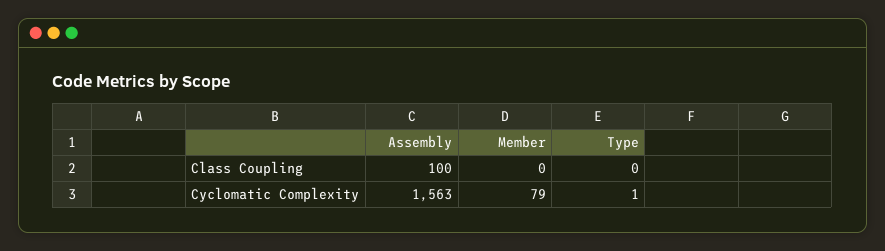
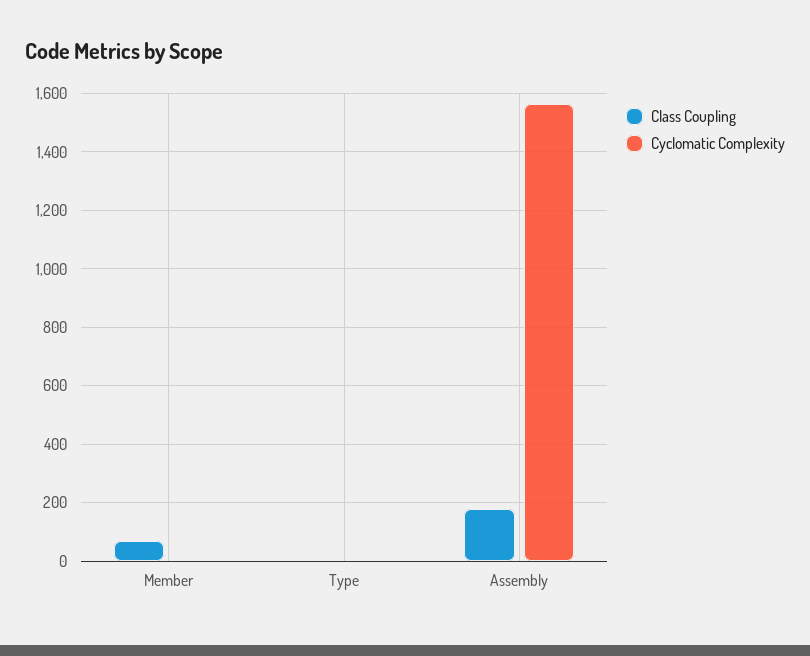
Class Coupling, Assembly: 100 -> 175
Class Coupling, Member: 0 -> 75
Cyclomatic Complexity, Member: 79 -> 0

